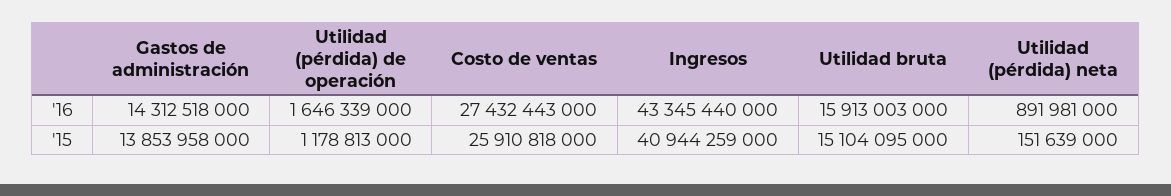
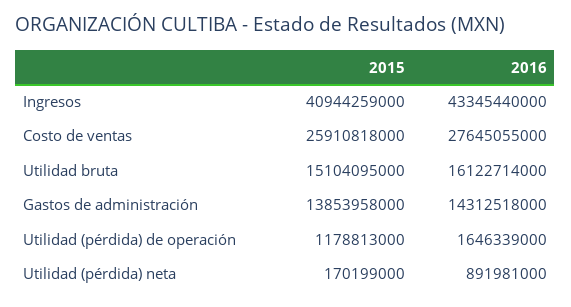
Costo de ventas, '16: 27432443000 -> 27645055000
Utilidad bruta, '16: 15913003000 -> 16122714000
Utilidad (pérdida) neta, '15: 151639000 -> 170199000

